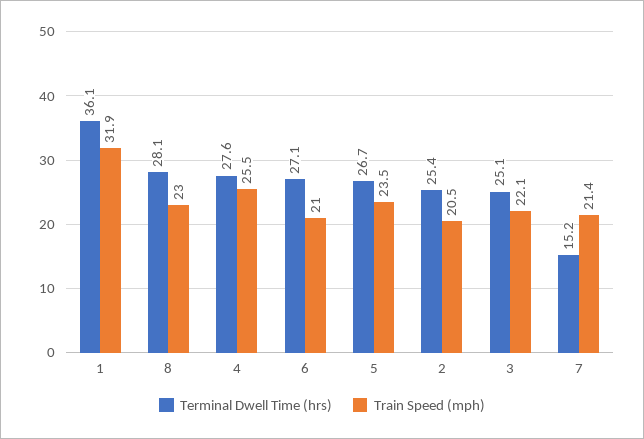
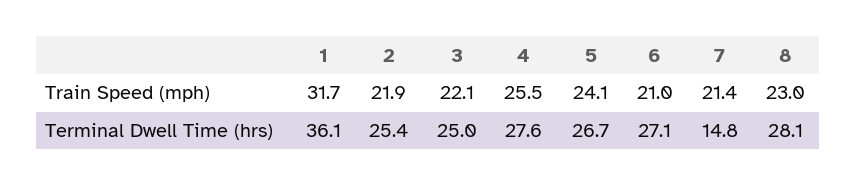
Train Speed (mph), 1: 31.9 -> 31.7
Train Speed (mph), 5: 23.5 -> 24.1
Train Speed (mph), 2: 20.5 -> 21.9
Terminal Dwell Time (hrs), 3: 25.1 -> 25
Terminal Dwell Time (hrs), 7: 15.2 -> 14.8

